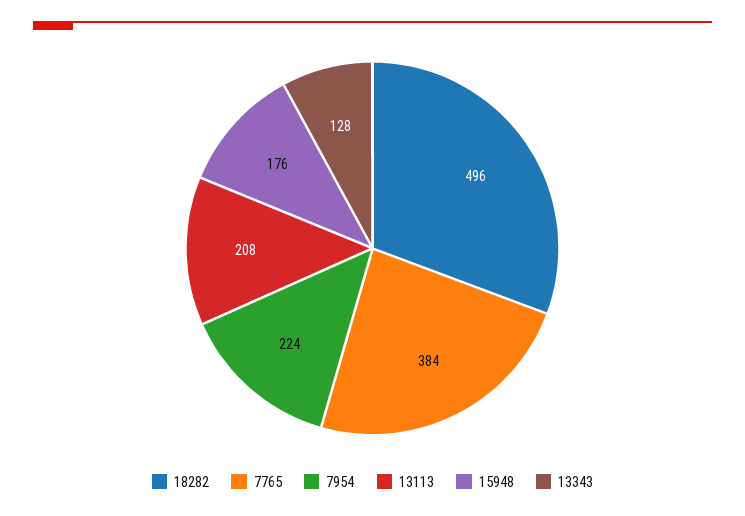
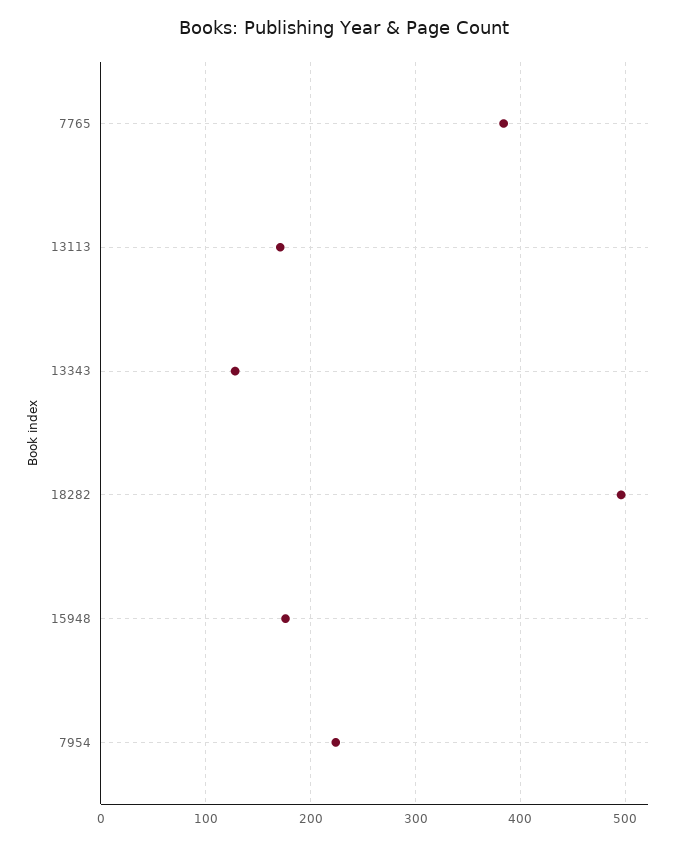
13113: 208 -> 170

